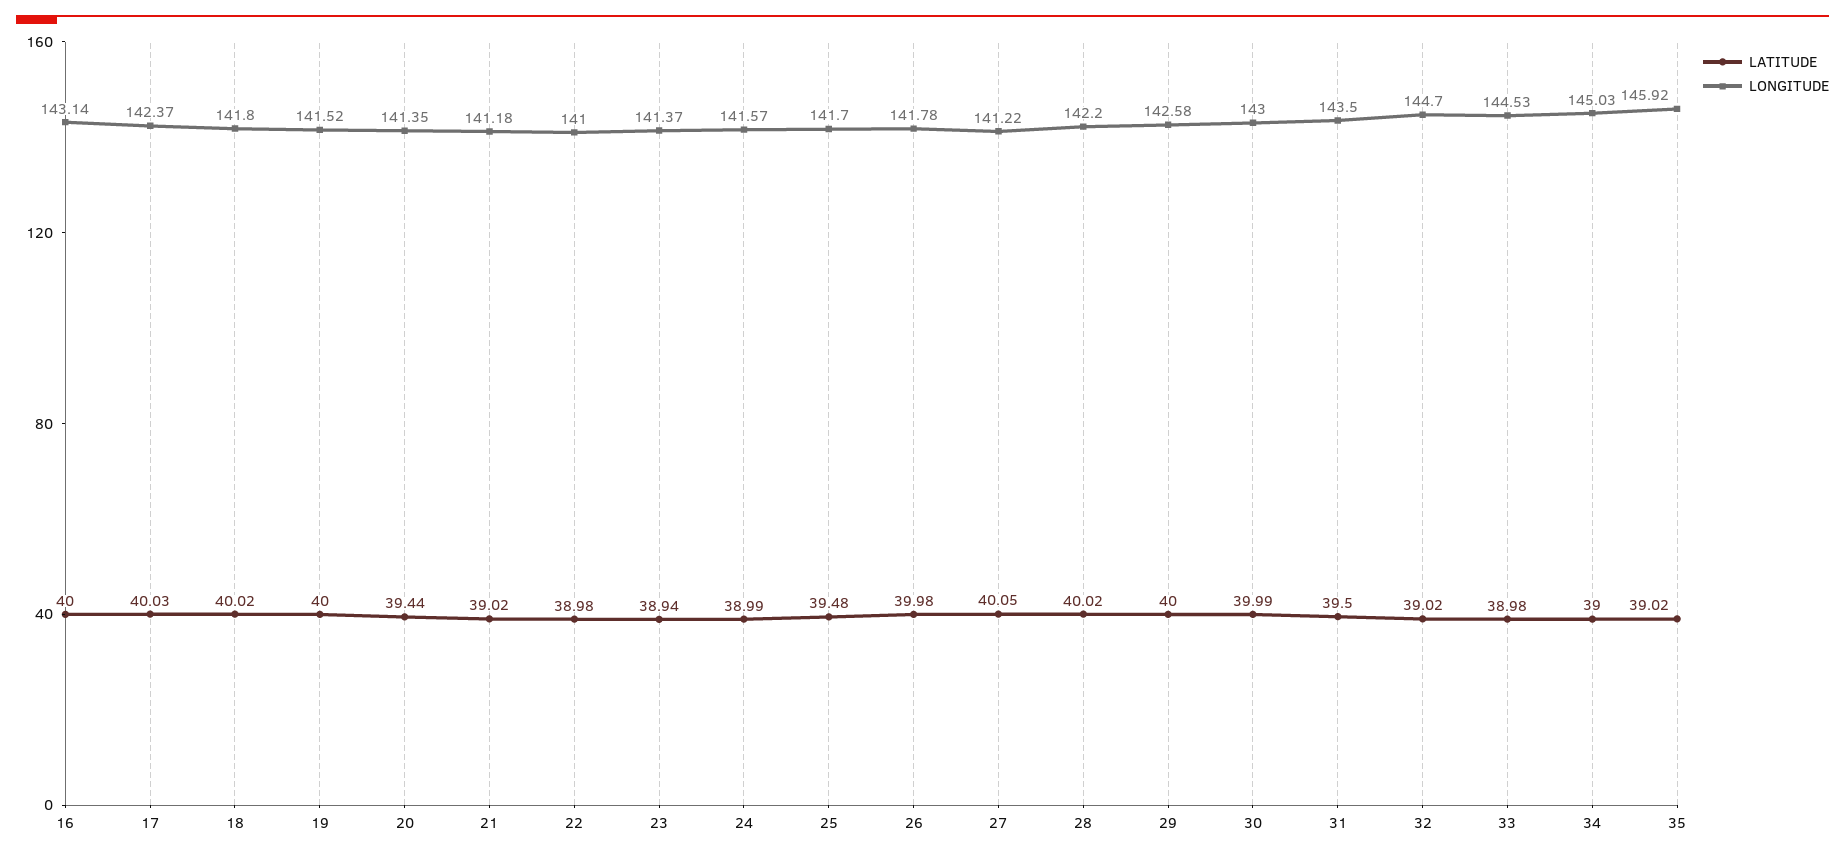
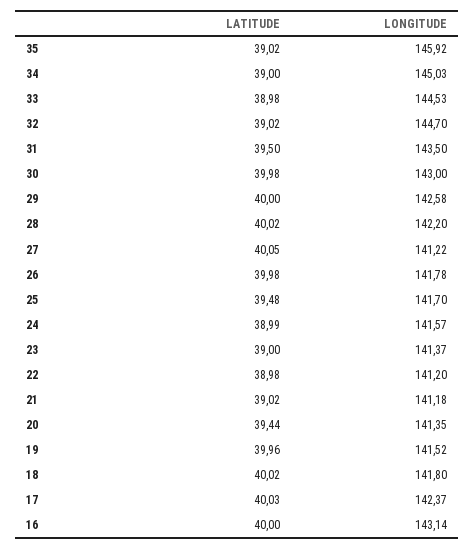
LATITUDE, 19: 40 -> 39.96
LONGITUDE, 22: 141 -> 141.2
LATITUDE, 23: 38.94 -> 39
LATITUDE, 30: 39.99 -> 39.98

